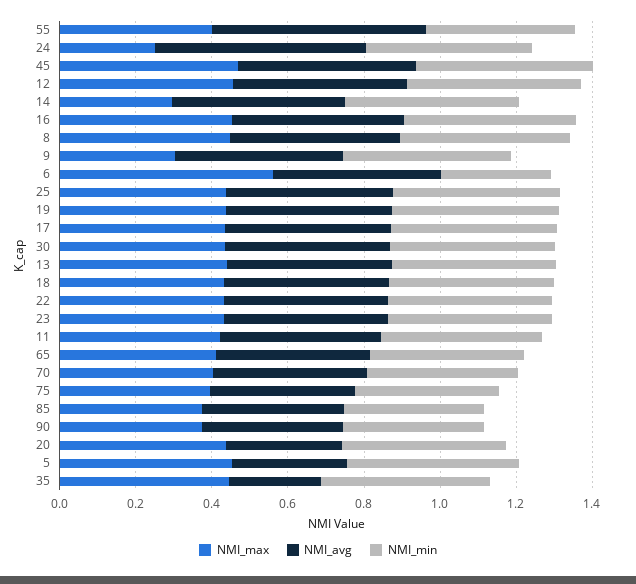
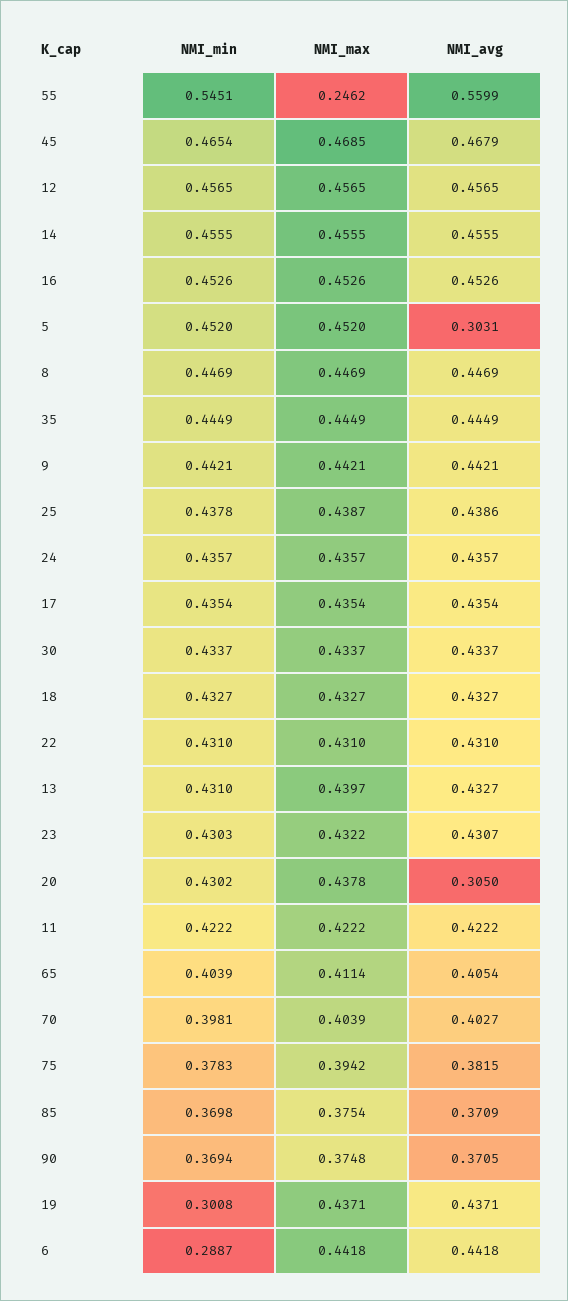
NMI_max, 55: 0.4 -> 0.2462
NMI_min, 55: 0.4 -> 0.5451
NMI_max, 24: 0.25 -> 0.4357
NMI_avg, 24: 0.55 -> 0.4357
NMI_max, 14: 0.3 -> 0.4555
NMI_max, 9: 0.3 -> 0.4421
NMI_max, 6: 0.55 -> 0.4418
NMI_min, 19: 0.45 -> 0.3008
NMI_avg, 35: 0.25 -> 0.4449

